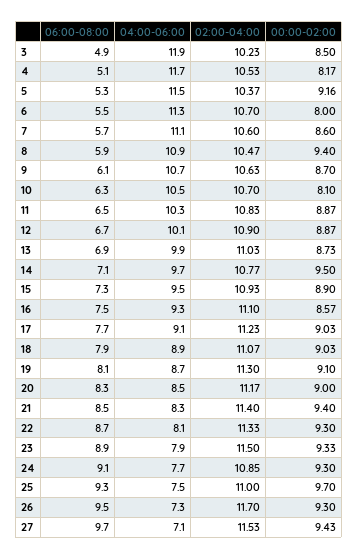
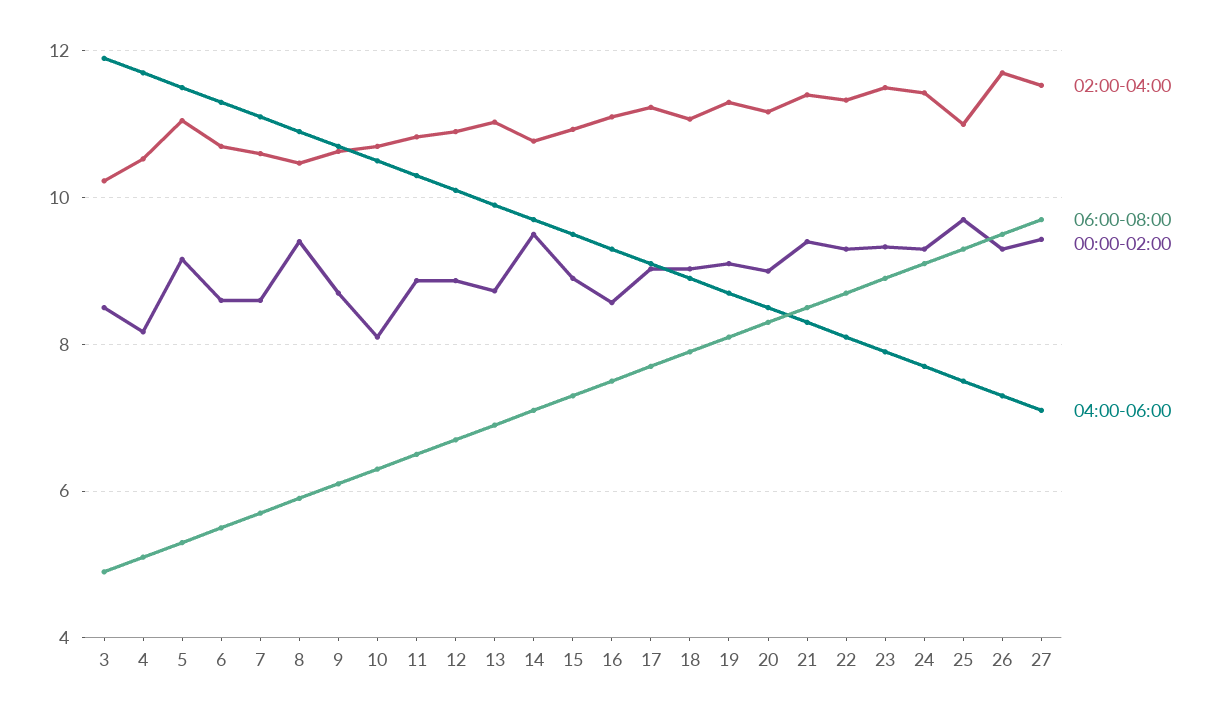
02:00-04:00, 5: 10.37 -> 11
00:00-02:00, 6: 8 -> 8.6
02:00-04:00, 24: 10.85 -> 11.4

